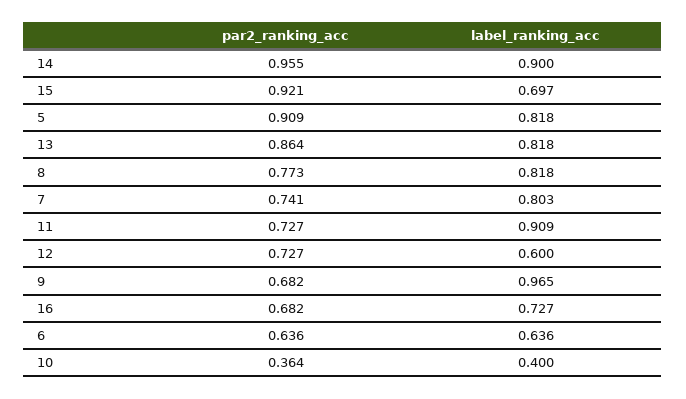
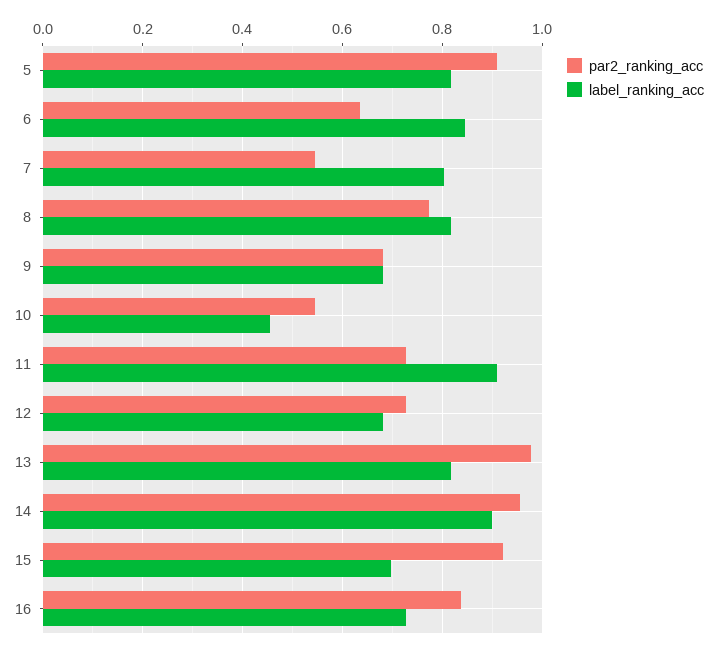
par2_ranking_acc, 13: 0.864 -> 0.98
par2_ranking_acc, 7: 0.741 -> 0.54
label_ranking_acc, 12: 0.6 -> 0.68
label_ranking_acc, 9: 0.965 -> 0.68
par2_ranking_acc, 16: 0.682 -> 0.84
label_ranking_acc, 6: 0.636 -> 0.84
par2_ranking_acc, 10: 0.364 -> 0.54
label_ranking_acc, 10: 0.4 -> 0.46

